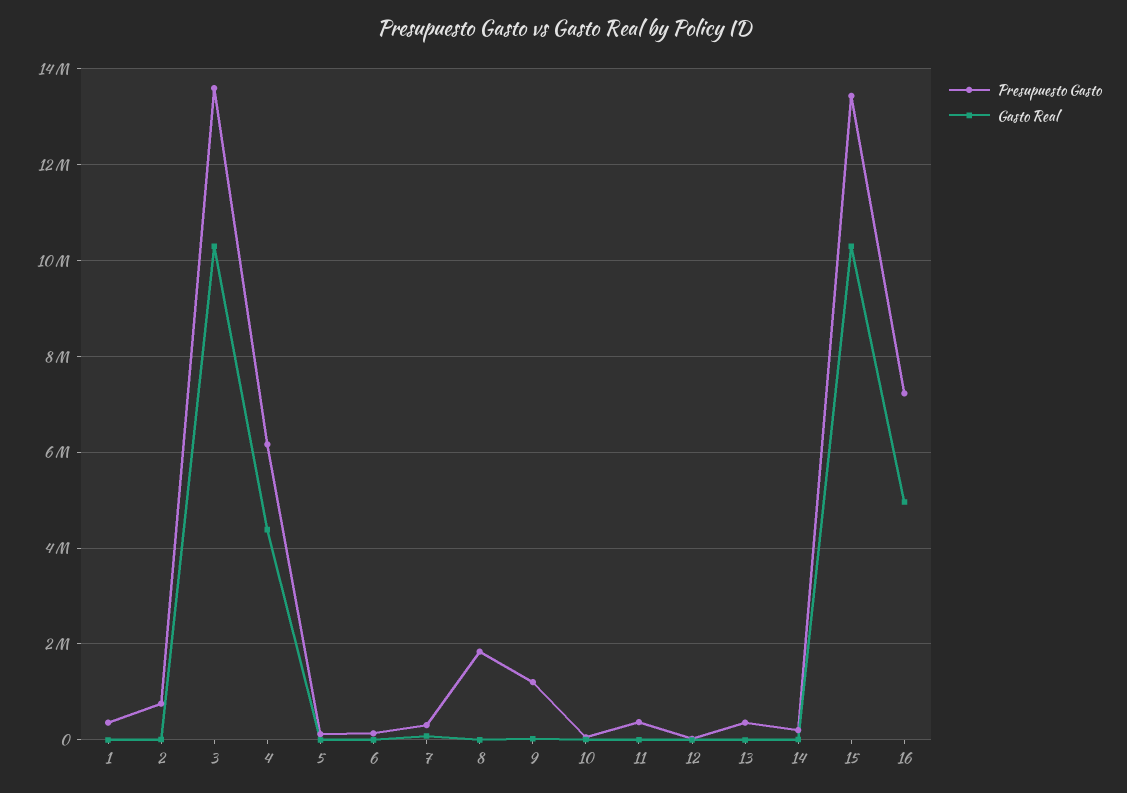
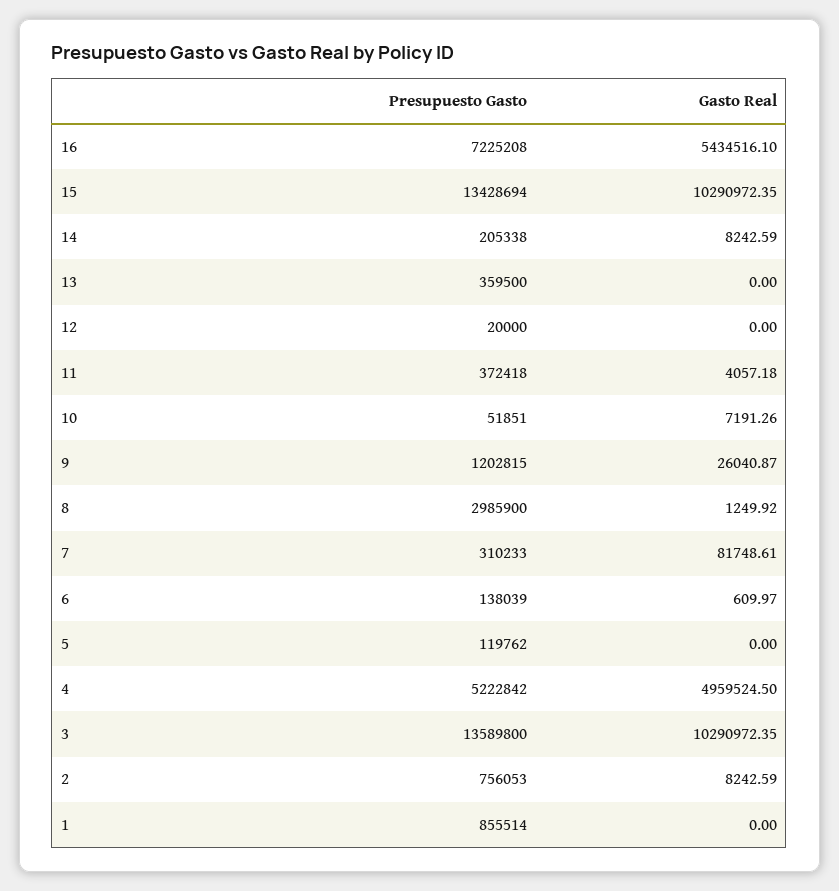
Presupuesto Gasto, 1: 400000 -> 855514
Presupuesto Gasto, 4: 6200000 -> 5222842
Gasto Real, 4: 4400000 -> 4959524.5
Presupuesto Gasto, 8: 1800000 -> 2985900
Gasto Real, 16: 5000000 -> 5434516.1

